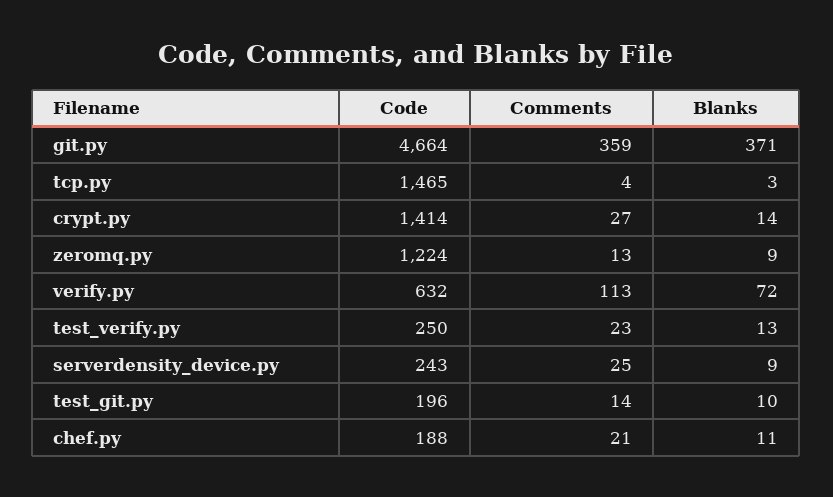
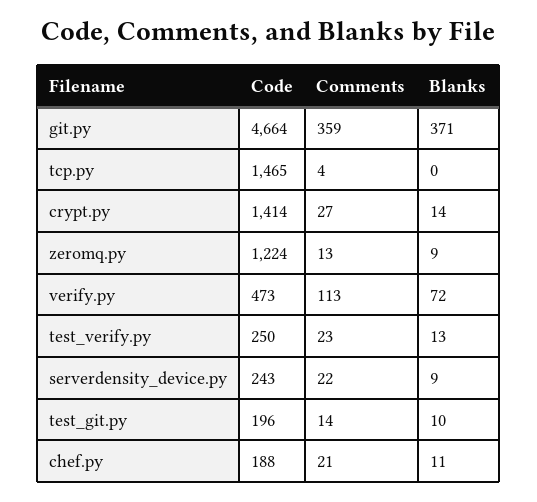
Blanks, tcp.py: 3 -> 0
Code, verify.py: 632 -> 473
Comments, serverdensity_device.py: 25 -> 22

